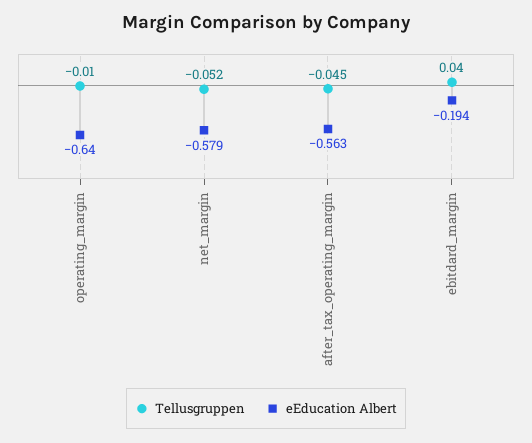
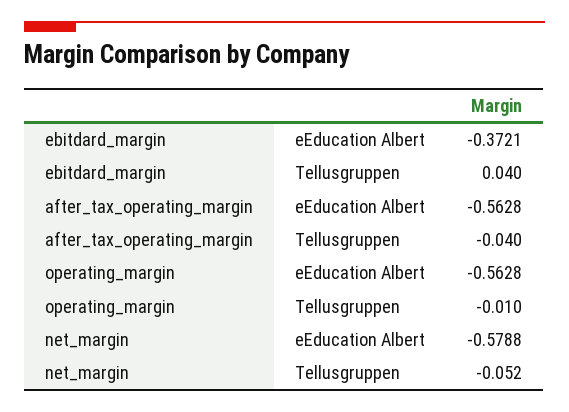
eEducation Albert, operating_margin: -0.64 -> -0.5628
Tellusgruppen, after_tax_operating_margin: -0.045 -> -0.04
eEducation Albert, ebitdard_margin: -0.194 -> -0.3721

